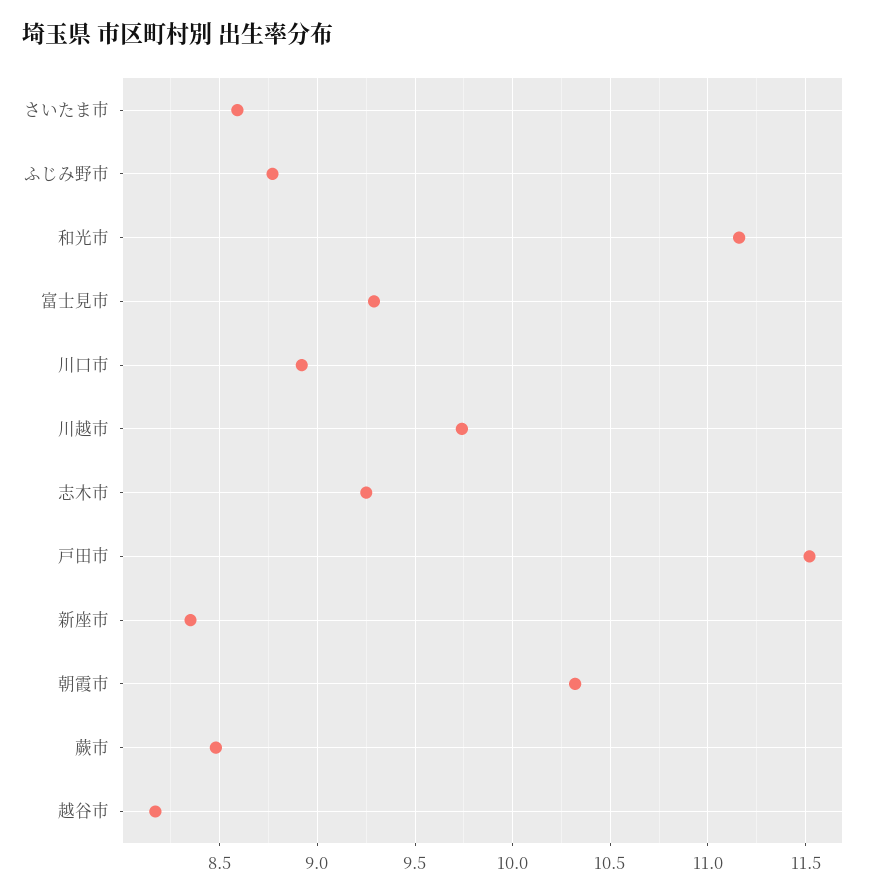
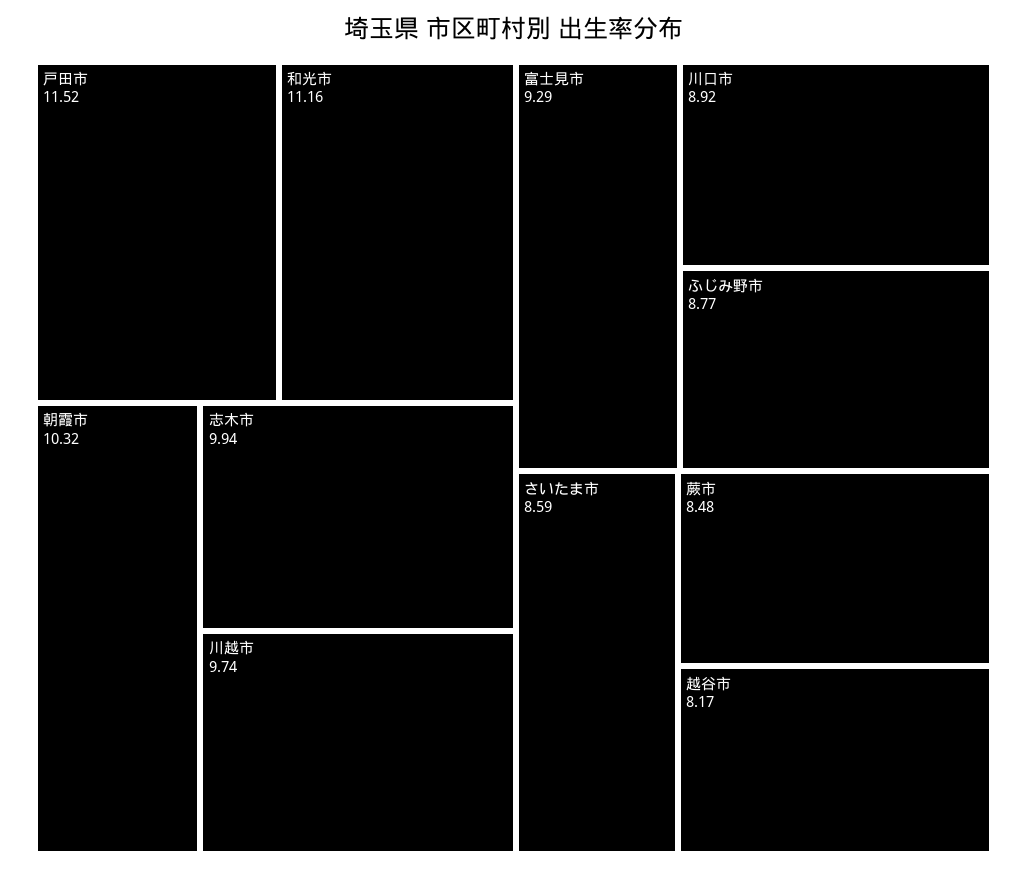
志木市: 9.25 -> 9.94
新座市: 8.35 -> none

